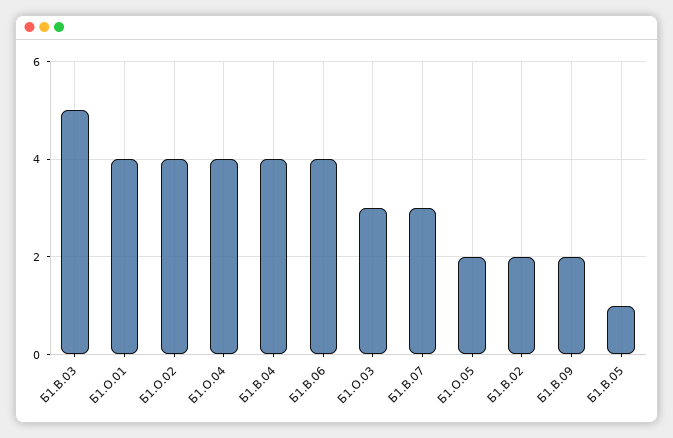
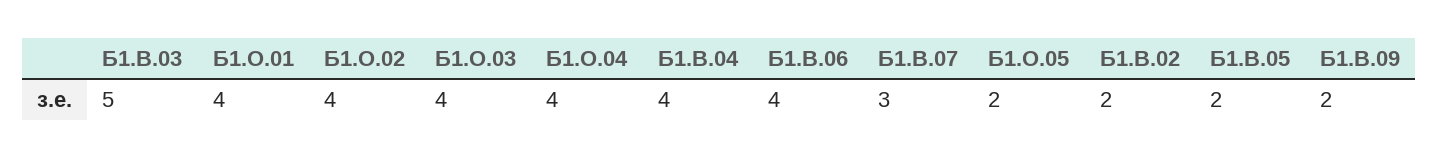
Б1.О.03: 3 -> 4
Б1.В.05: 1 -> 2

